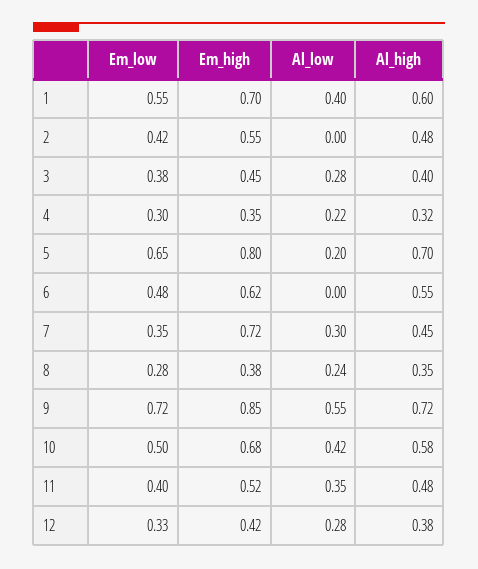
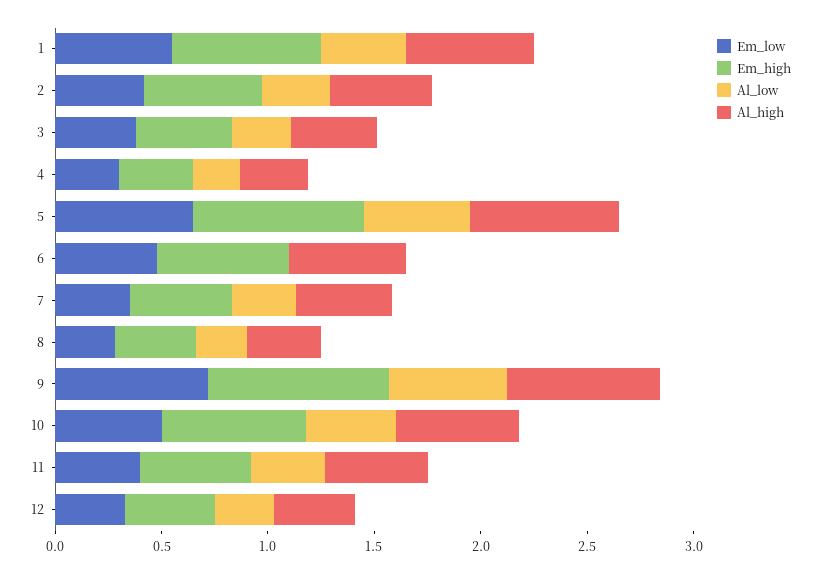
Al_low, 2: 0 -> 0.3
Al_low, 5: 0.2 -> 0.5
Em_high, 7: 0.72 -> 0.5

